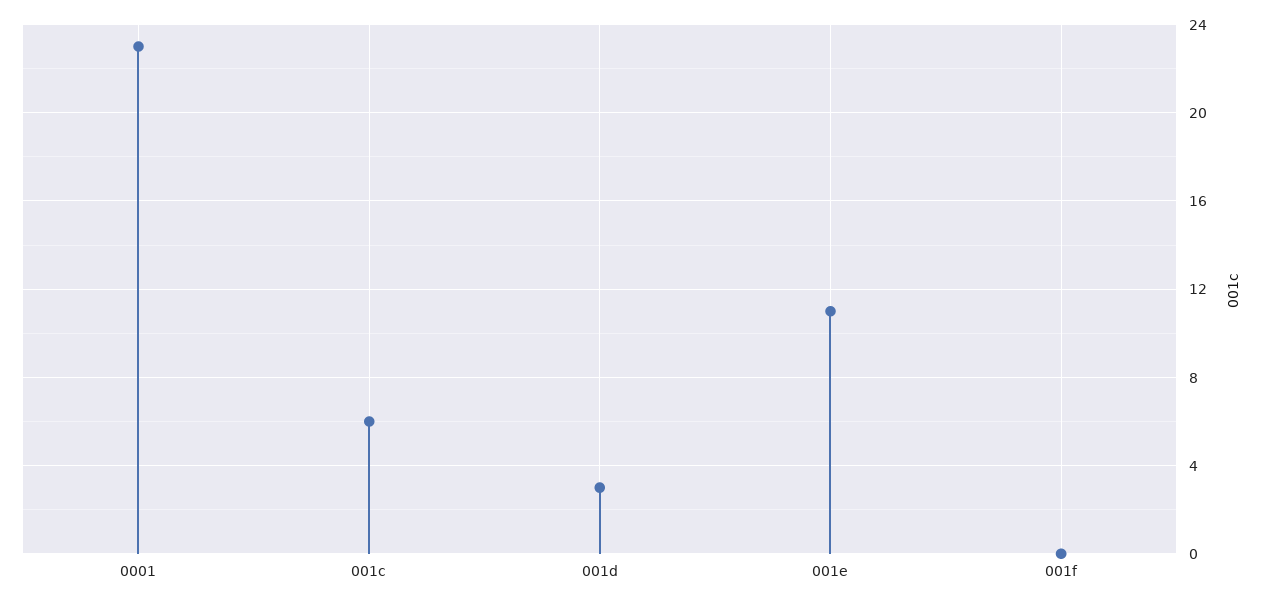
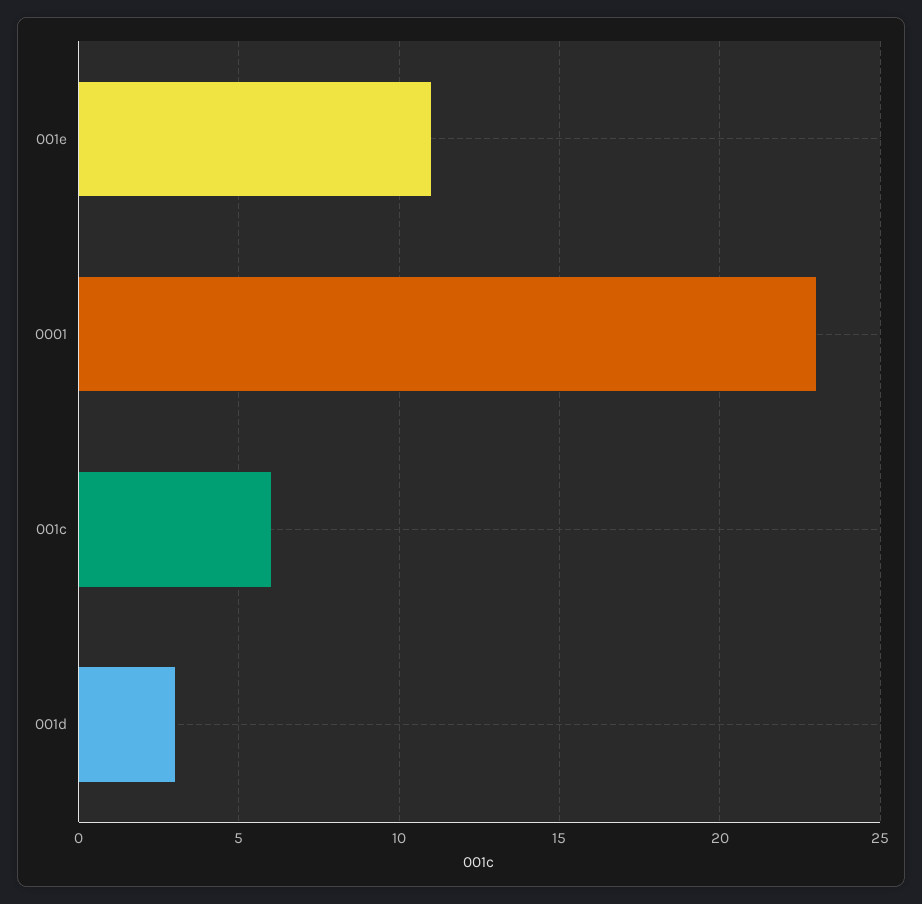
001f: 0 -> none

